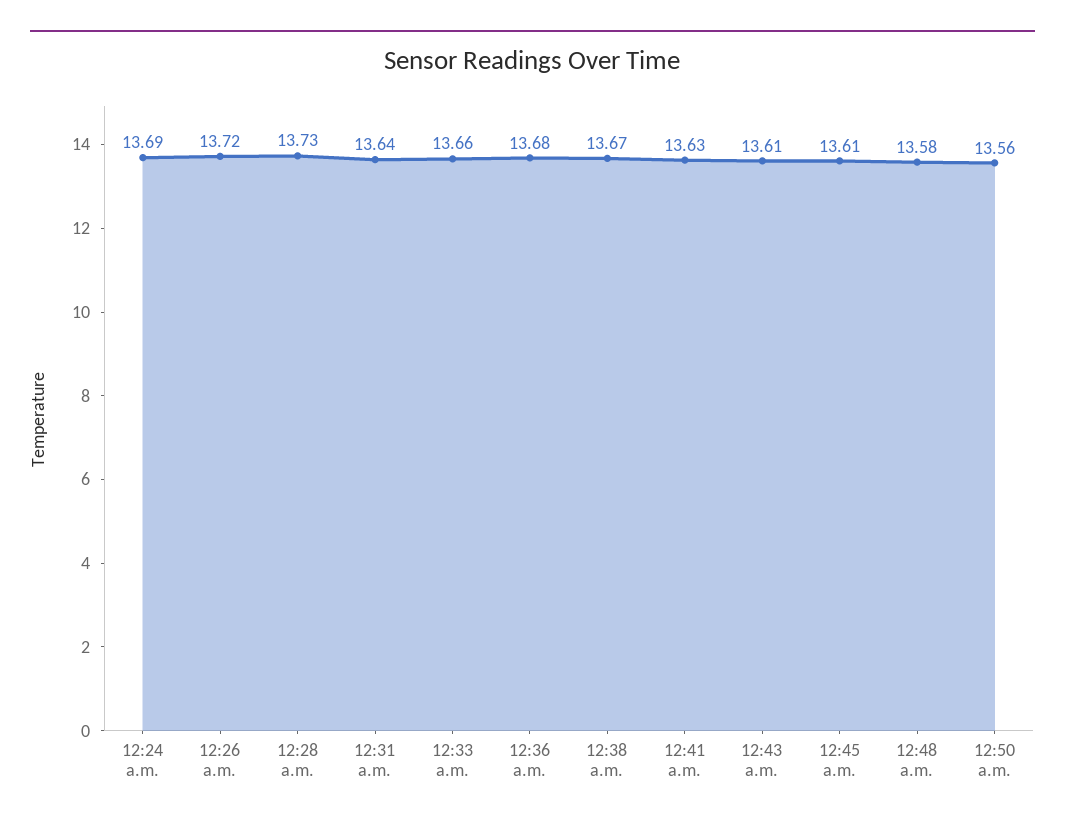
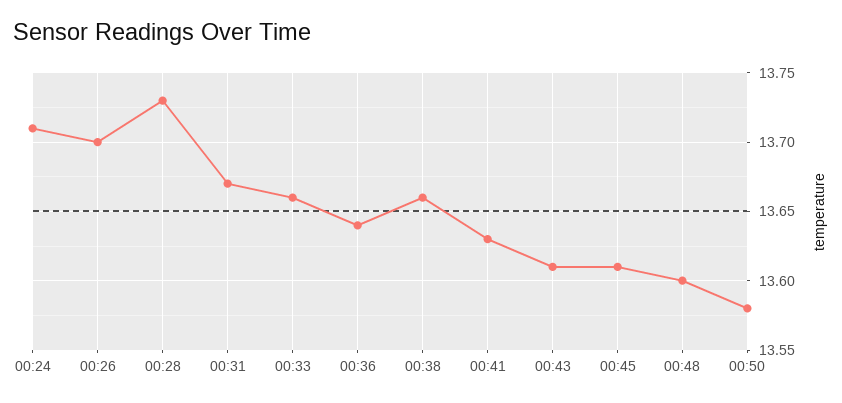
12:24 a.m.: 13.69 -> 13.71
12:26 a.m.: 13.72 -> 13.7
12:31 a.m.: 13.64 -> 13.67
12:36 a.m.: 13.68 -> 13.64
12:38 a.m.: 13.67 -> 13.66
12:48 a.m.: 13.58 -> 13.6
12:50 a.m.: 13.56 -> 13.58

